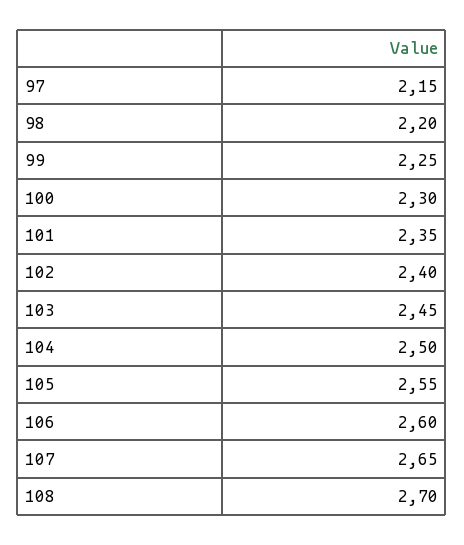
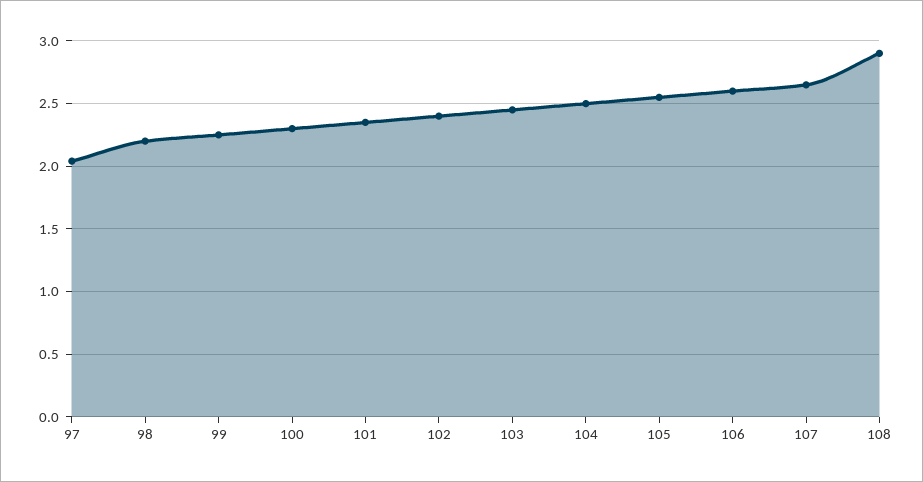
97: 2.15 -> 2.05
108: 2.7 -> 2.9

